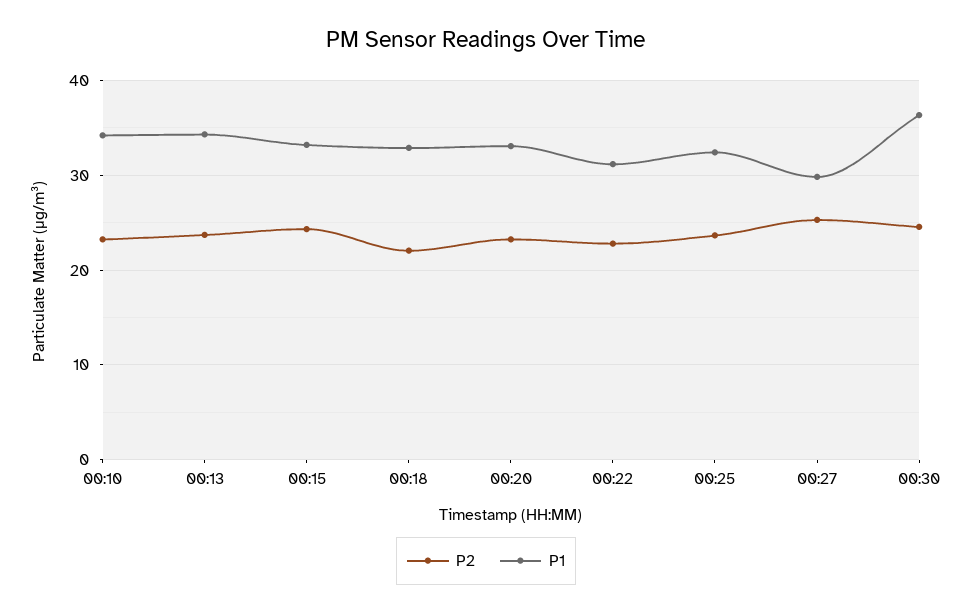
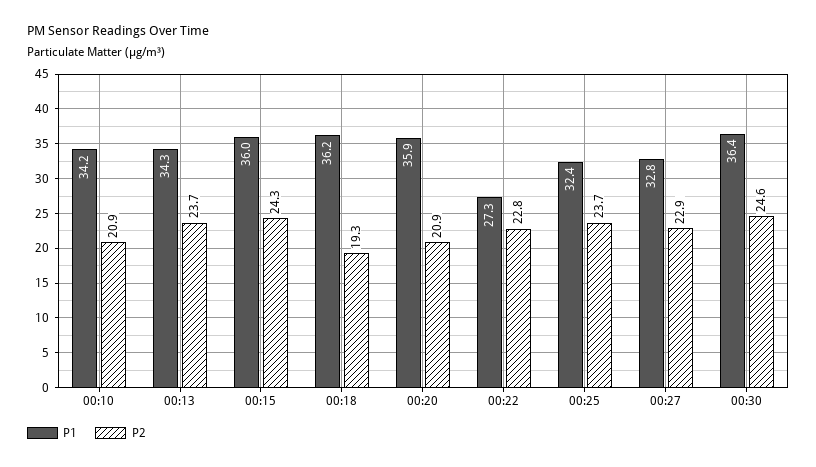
P2, 00:10: 23 -> 20.9
P1, 00:15: 33 -> 36
P2, 00:18: 22 -> 19.3
P1, 00:18: 33 -> 36.2
P2, 00:20: 23 -> 20.9
P1, 00:20: 33 -> 35.9
P1, 00:22: 31 -> 27.3
P2, 00:27: 25 -> 22.9
P1, 00:27: 30 -> 32.8

